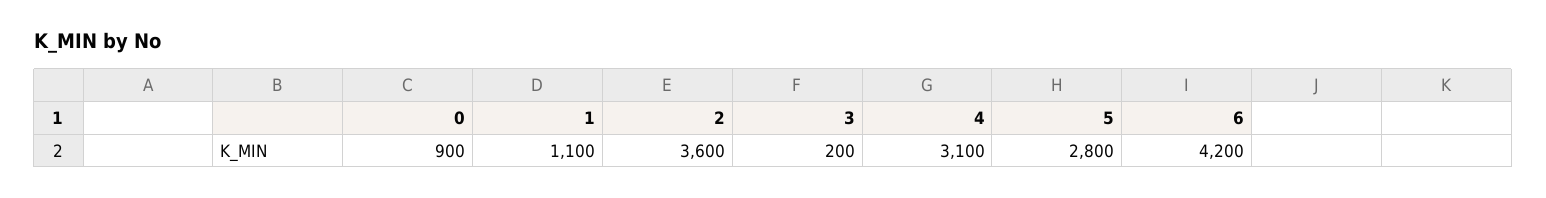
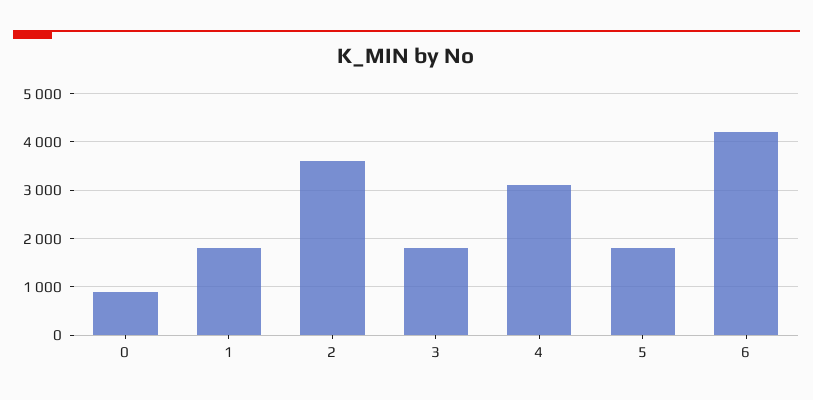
1: 1100 -> 1800
3: 200 -> 1800
5: 2800 -> 1800

